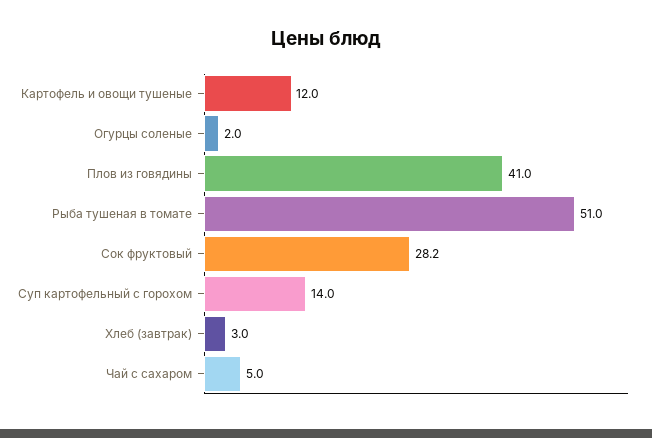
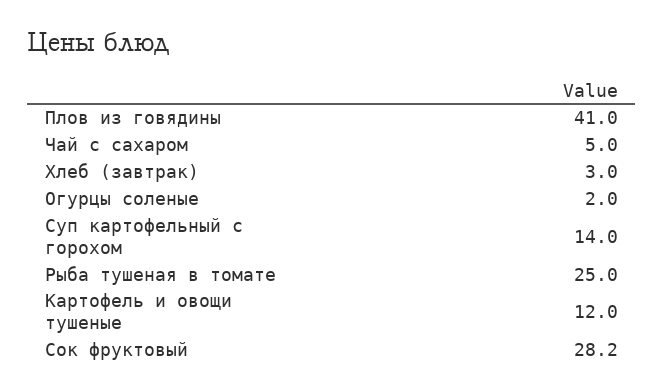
Рыба тушеная в томате: 51 -> 25

